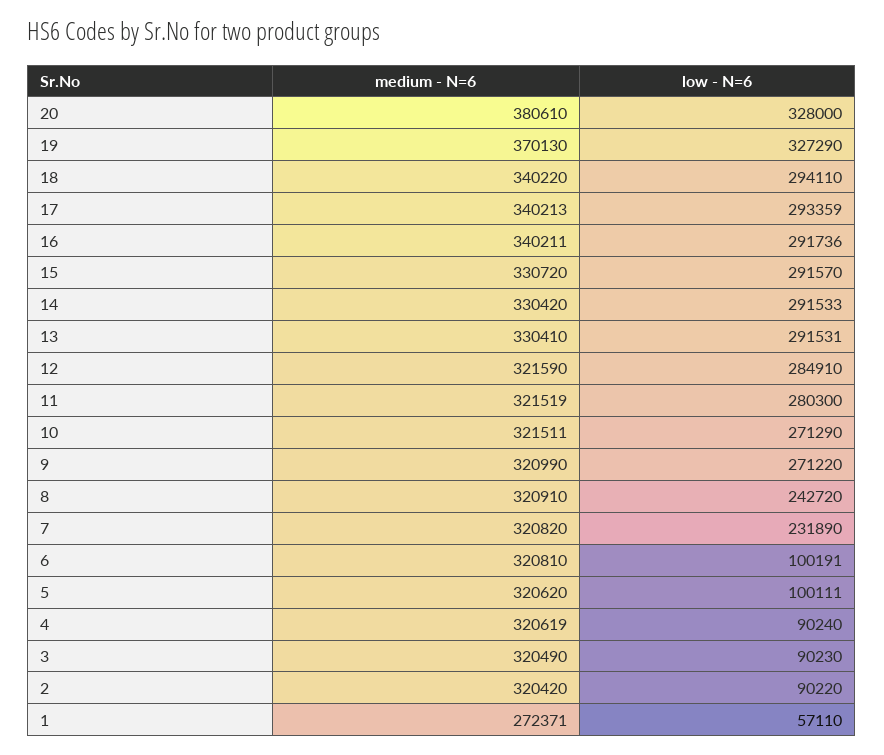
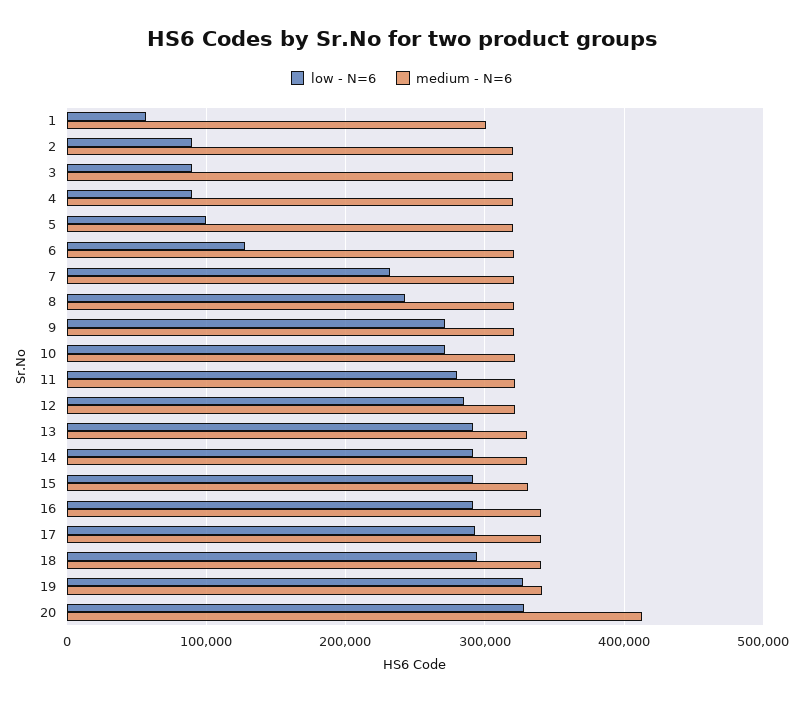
medium - N=6, 20: 380610 -> 410000
medium - N=6, 19: 370130 -> 340000
low - N=6, 6: 100191 -> 130000
medium - N=6, 1: 272371 -> 300000

